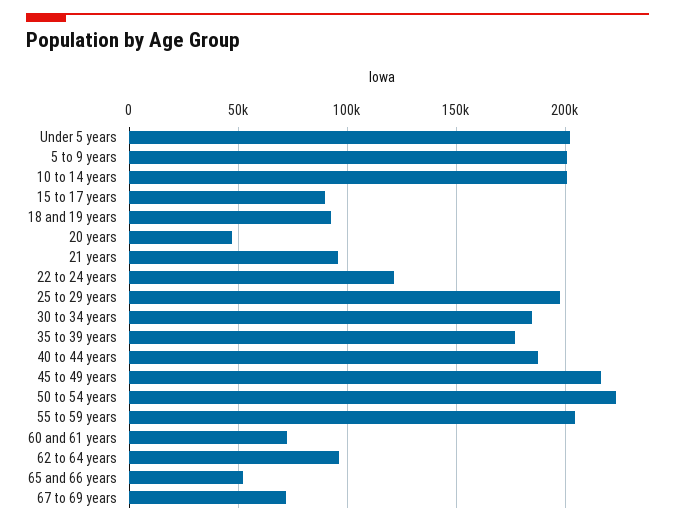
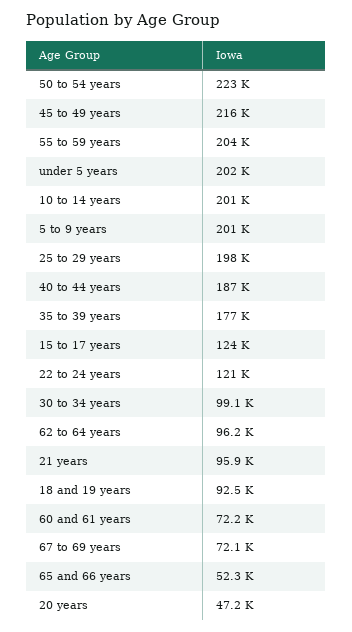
15 to 17 years: 90000 -> 124000
30 to 34 years: 185000 -> 99100

